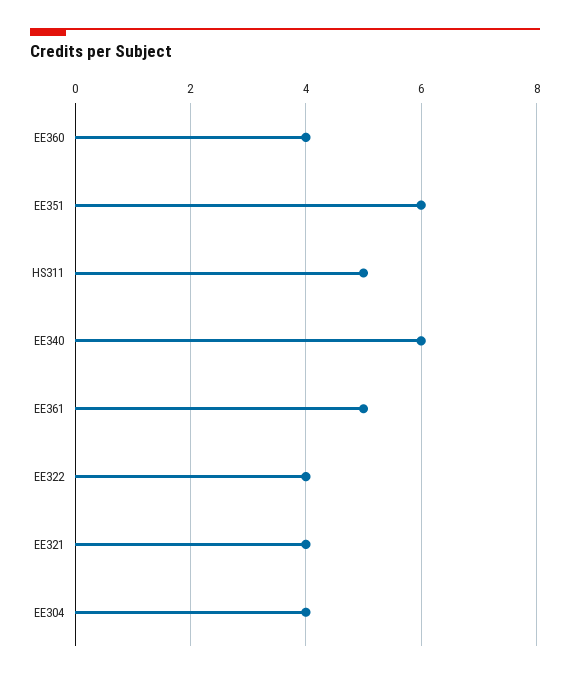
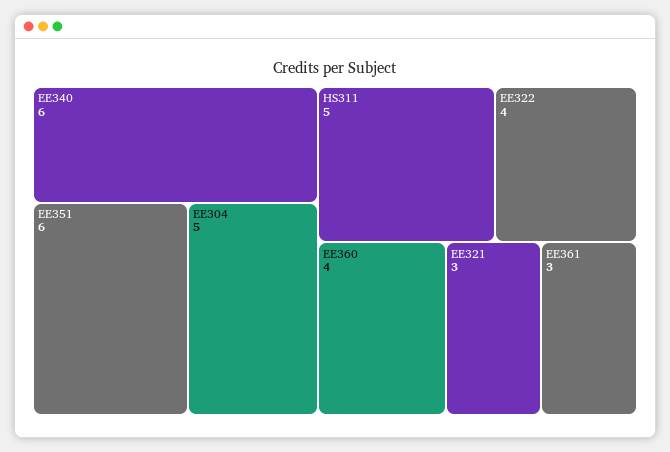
EE361: 5 -> 3
EE321: 4 -> 3
EE304: 4 -> 5

